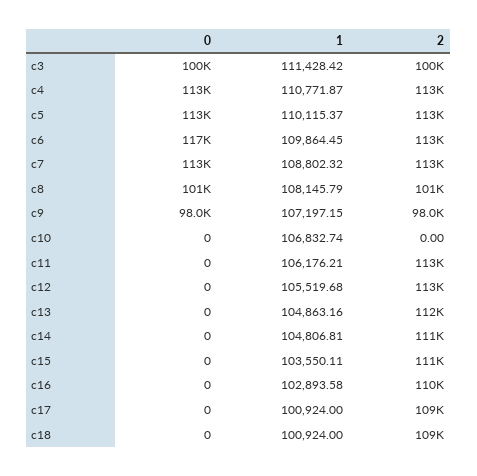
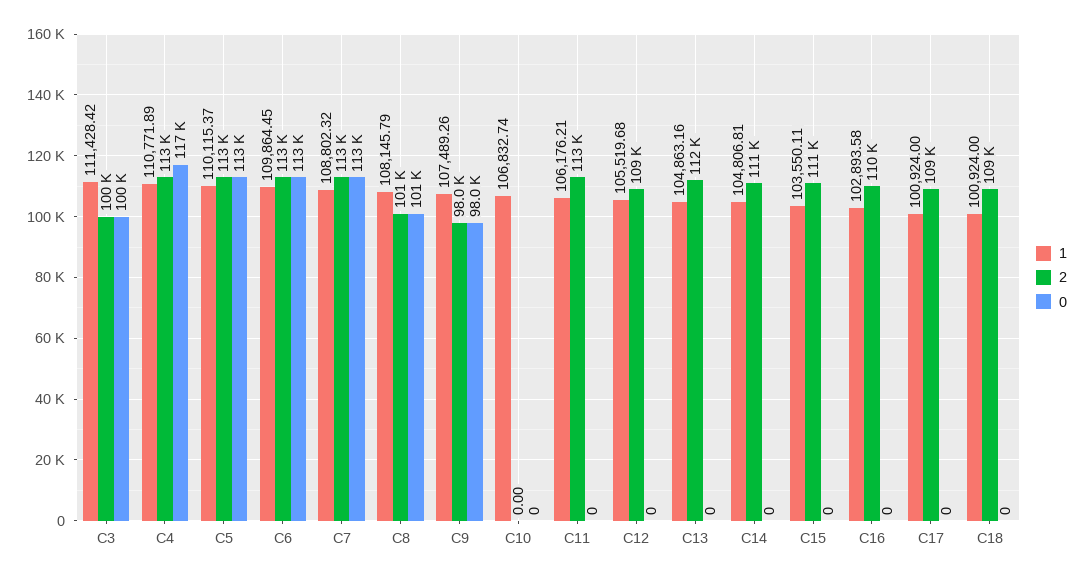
0, c4: 113000 -> 117000
1, c4: 110771.87 -> 110771.89
0, c6: 117000 -> 113000
1, c9: 107197.15 -> 107489.26
2, c12: 113000 -> 109000

